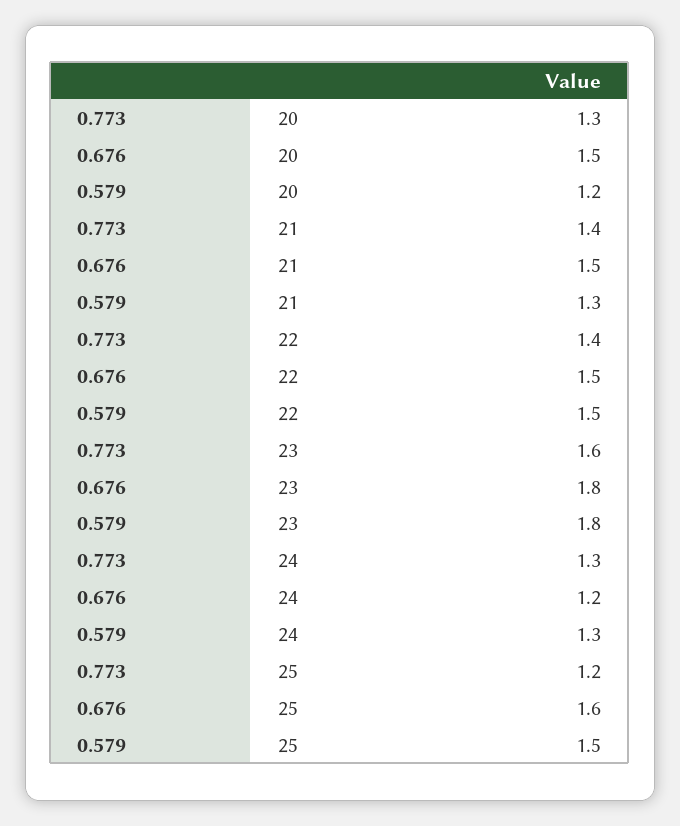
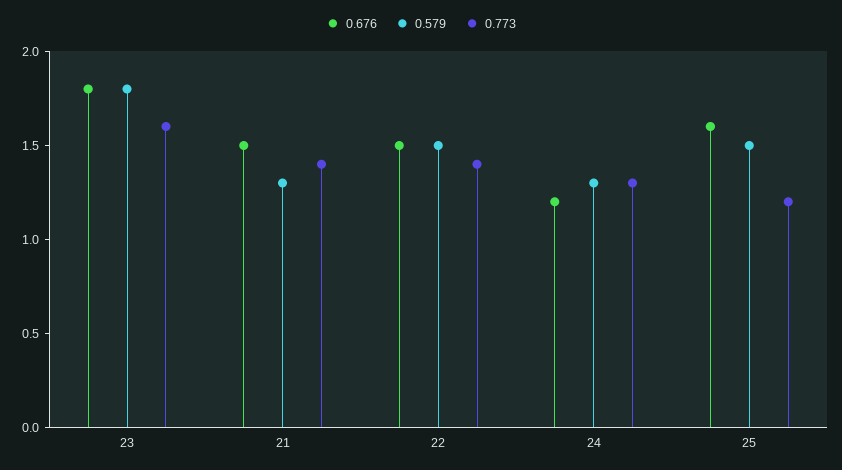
0.773, 20: 1.3 -> none
0.676, 20: 1.5 -> none
0.579, 20: 1.2 -> none

